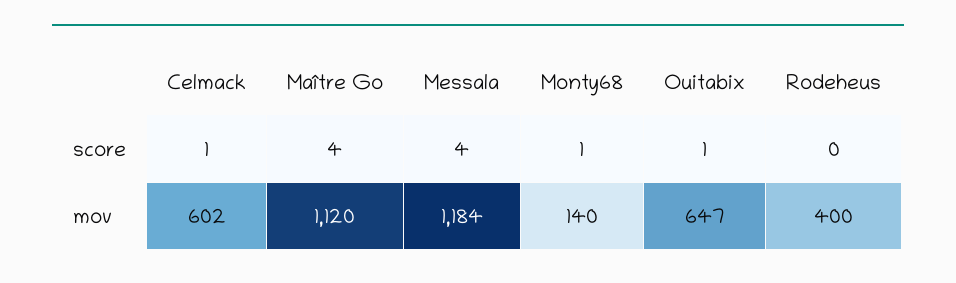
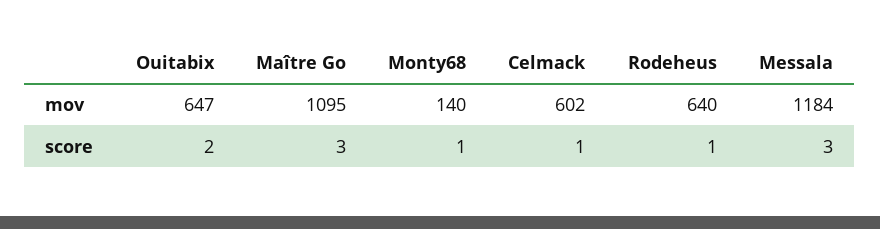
Maître Go, score: 4 -> 3
Messala, score: 4 -> 3
Ouitabix, score: 1 -> 2
Rodeheus, score: 0 -> 1
Maître Go, mov: 1120 -> 1095
Rodeheus, mov: 400 -> 640

